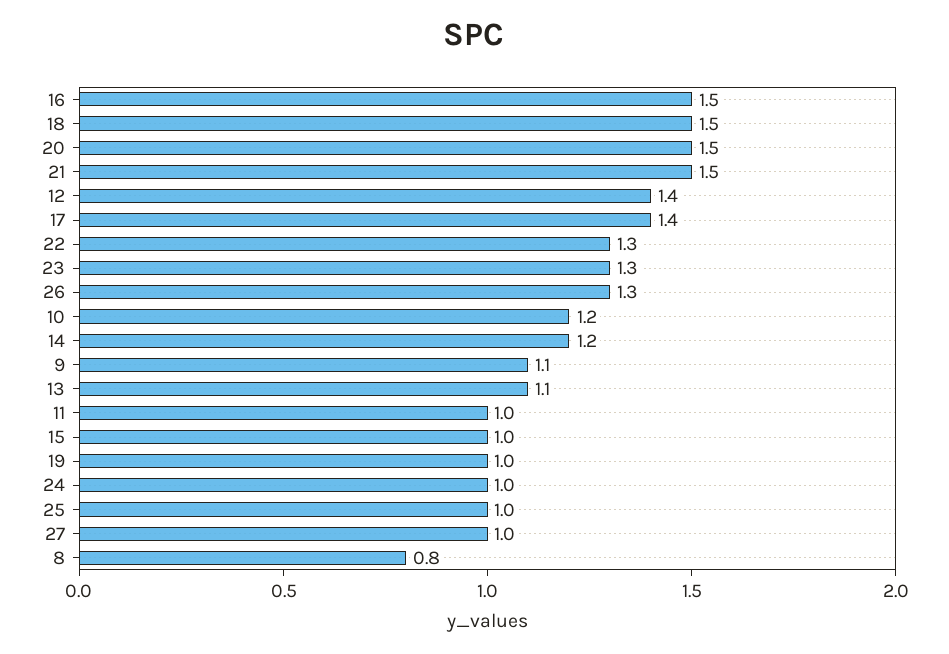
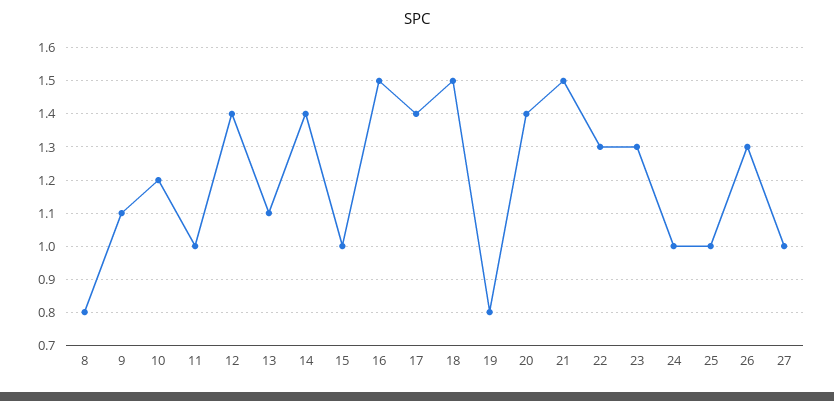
20: 1.5 -> 1.4
14: 1.2 -> 1.4
19: 1 -> 0.8

